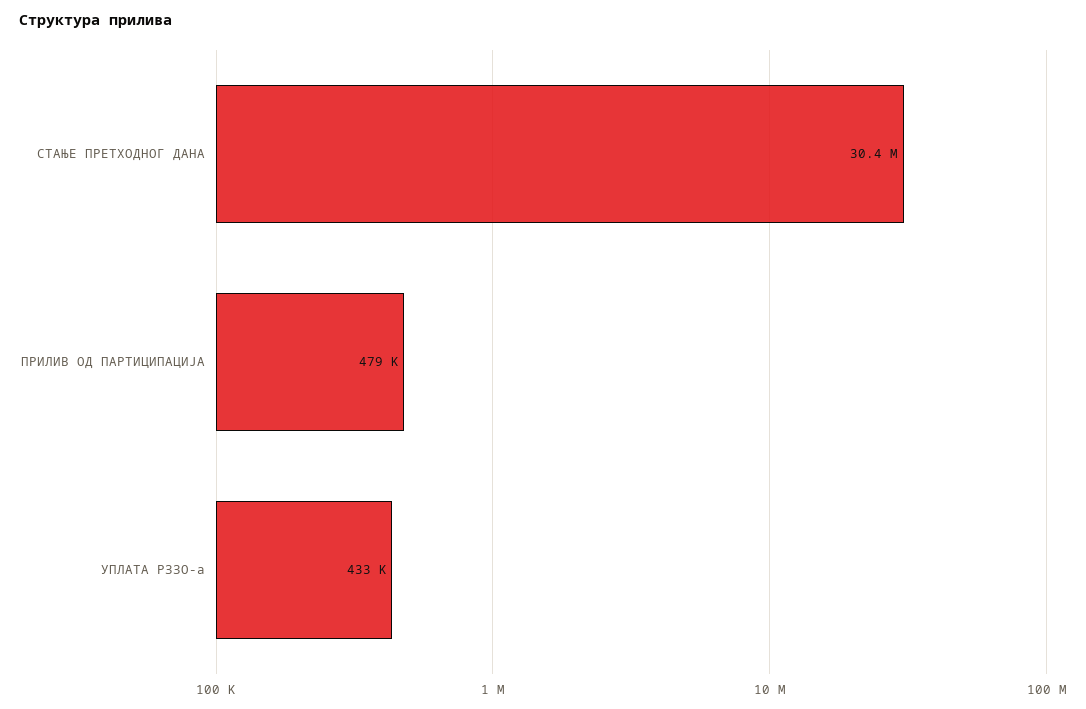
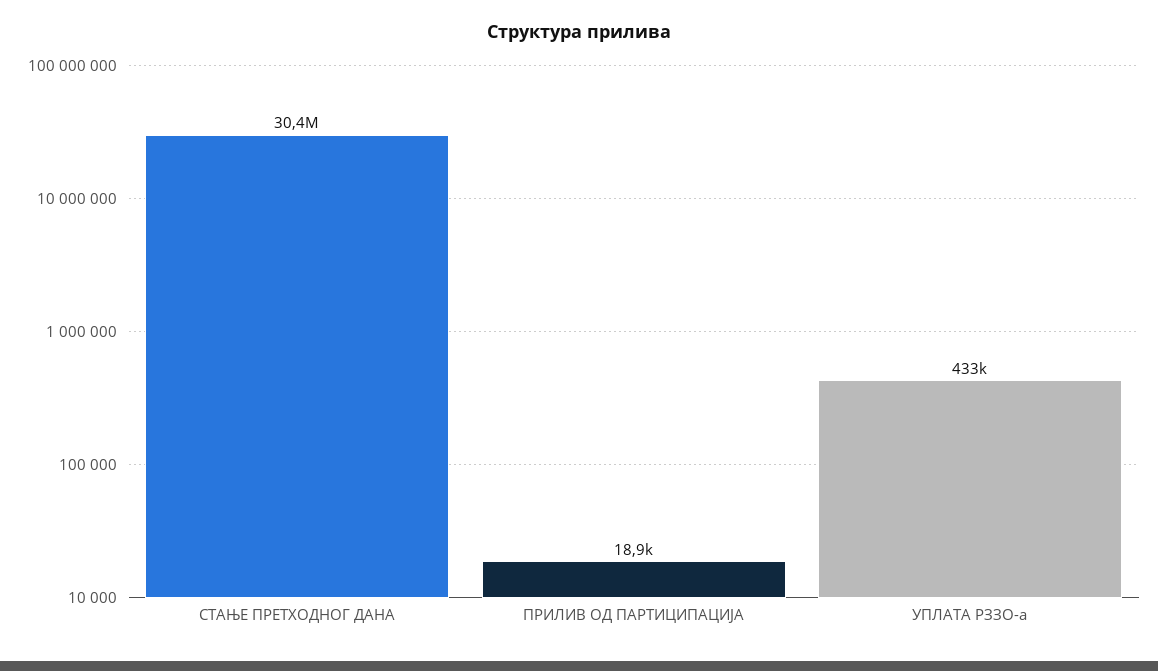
ПРИЛИВ ОД ПАРТИЦИПАЦИЈА: 479000 -> 18900

